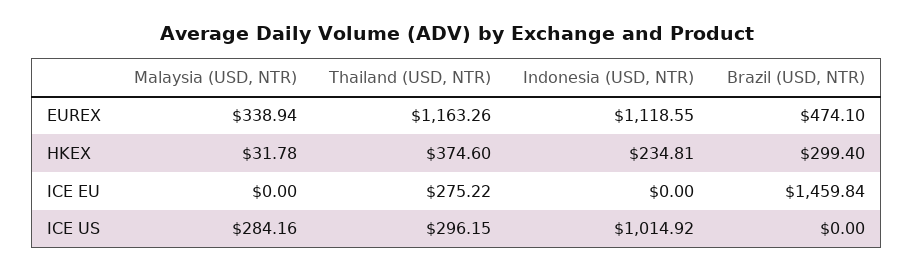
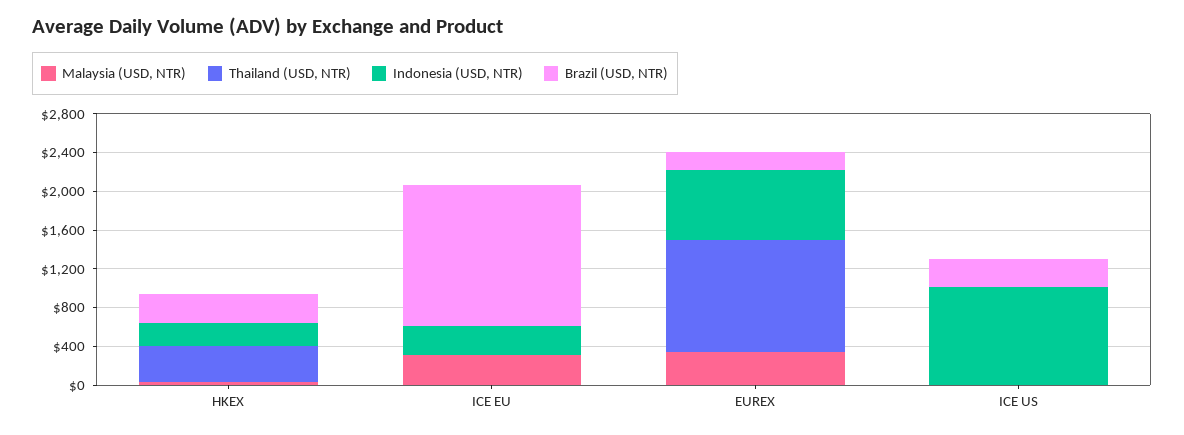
Indonesia (USD, NTR), EUREX: 1118.55 -> 700
Brazil (USD, NTR), EUREX: 474.1 -> 200
Malaysia (USD, NTR), ICE EU: 0 -> 300
Thailand (USD, NTR), ICE EU: 275.22 -> 0
Indonesia (USD, NTR), ICE EU: 0 -> 300
Malaysia (USD, NTR), ICE US: 284.16 -> 0
Thailand (USD, NTR), ICE US: 296.15 -> 0
Brazil (USD, NTR), ICE US: 0 -> 300

